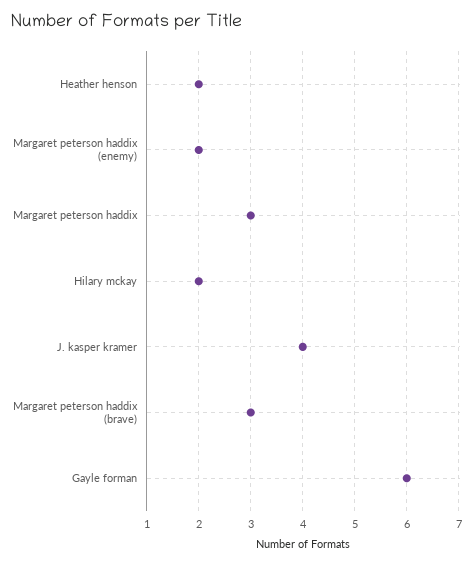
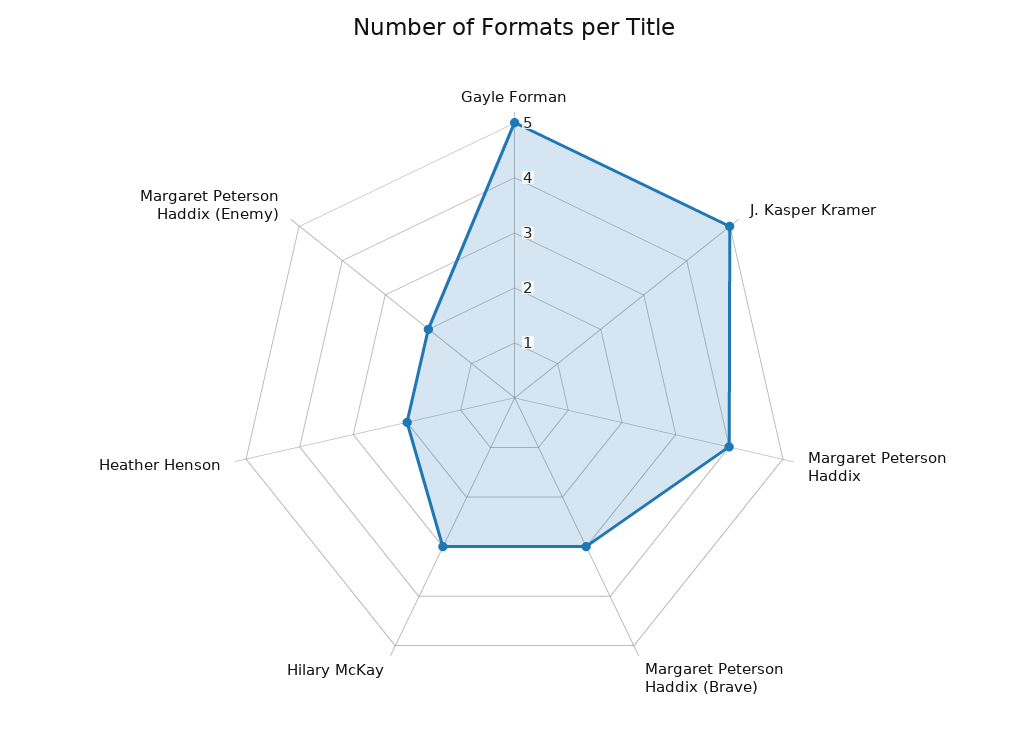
Margaret peterson haddix: 3 -> 4
Hilary mckay: 2 -> 3
J. kasper kramer: 4 -> 5
Gayle forman: 6 -> 5

